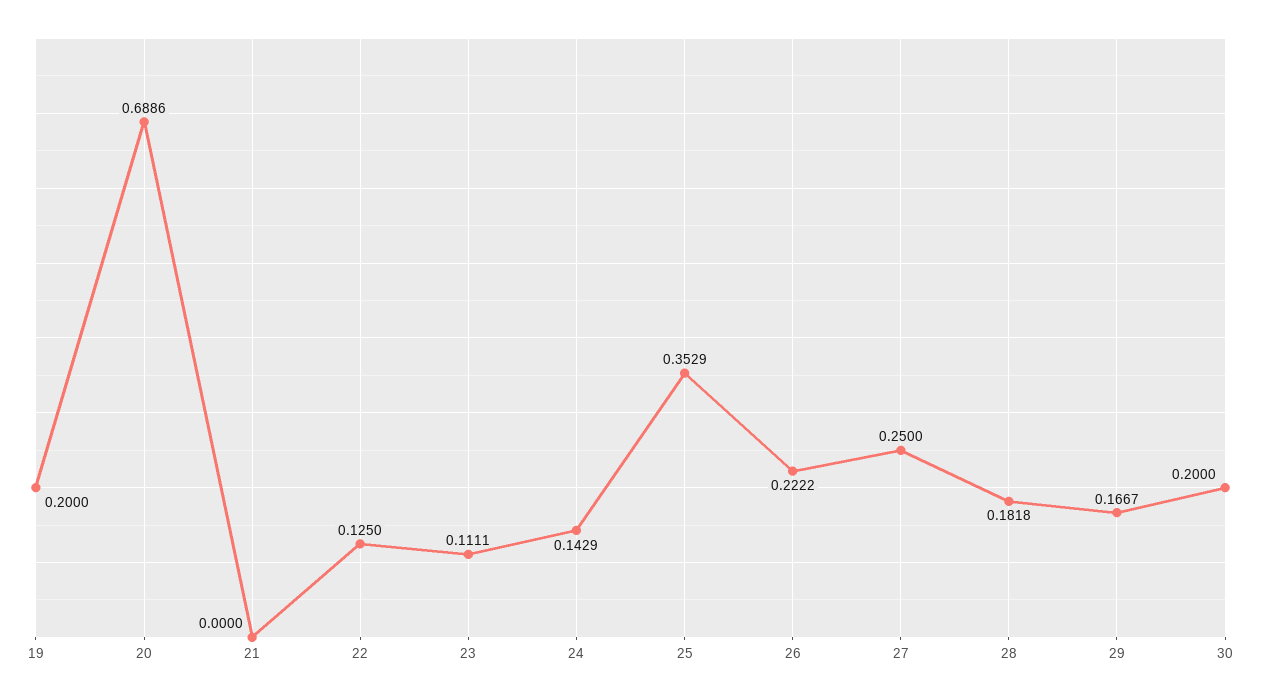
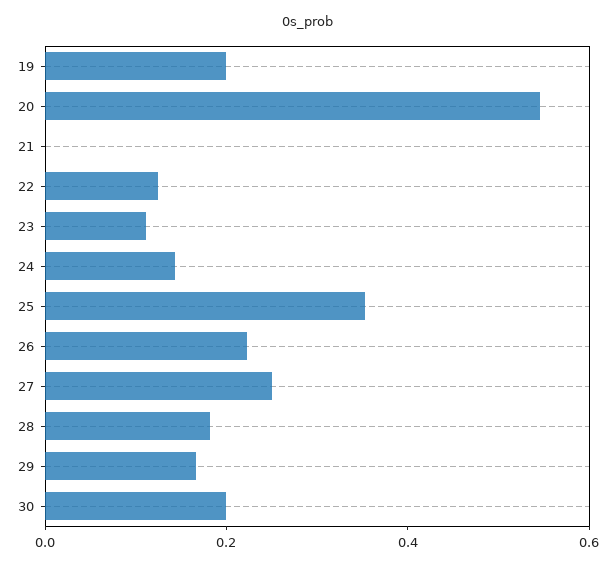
20: 0.6886 -> 0.55

